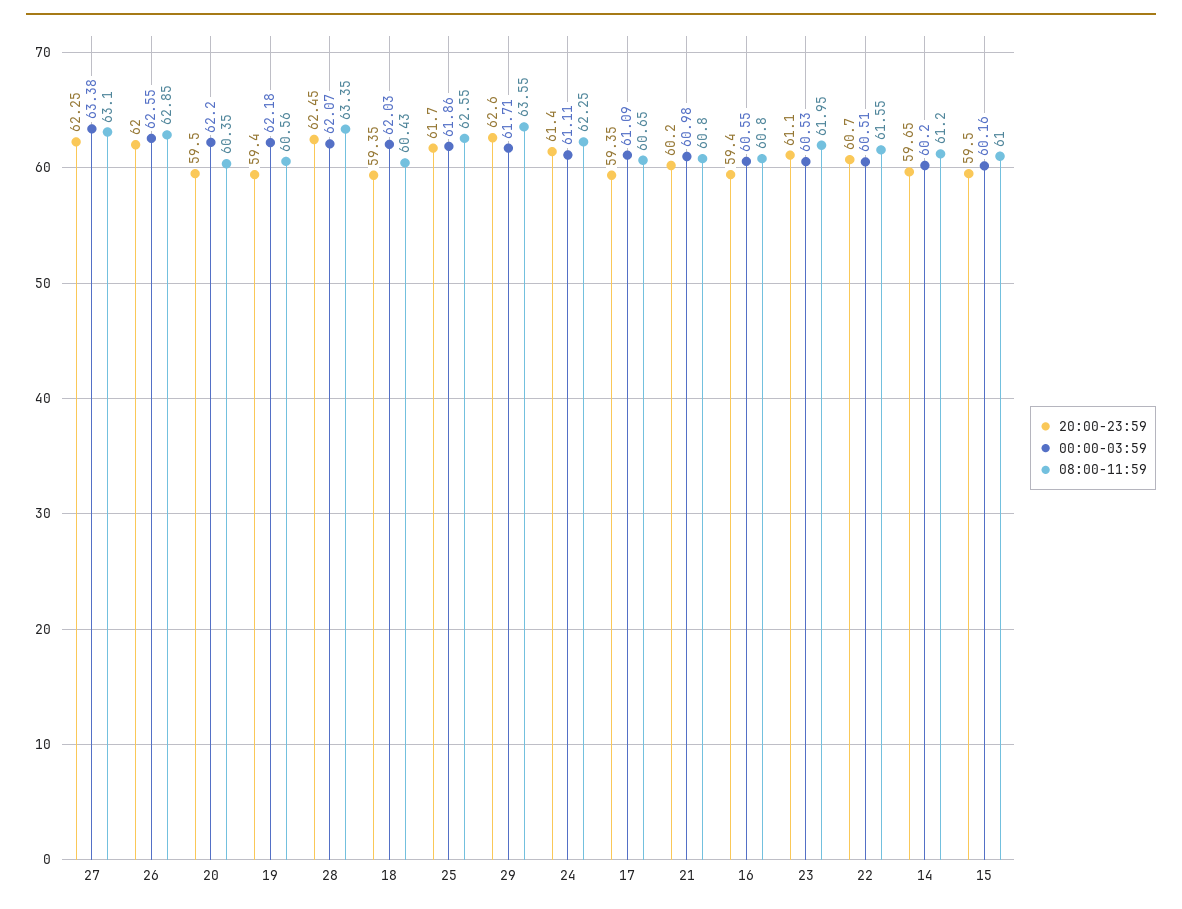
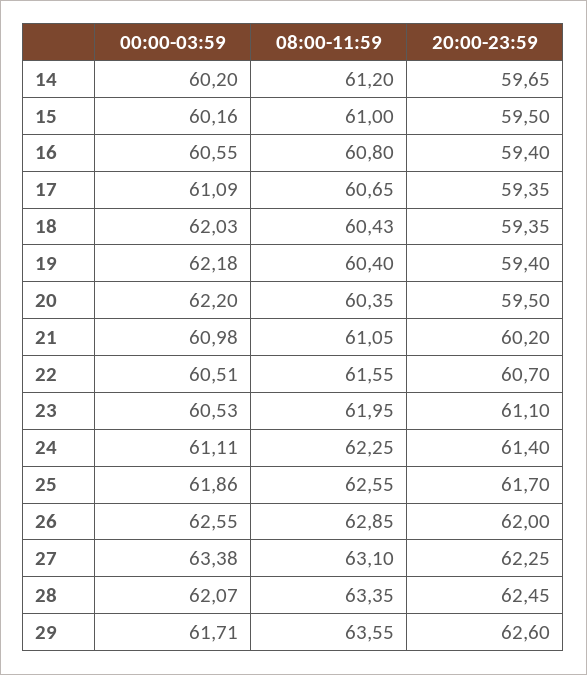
08:00-11:59, 19: 60.56 -> 60.4
08:00-11:59, 21: 60.8 -> 61.05

